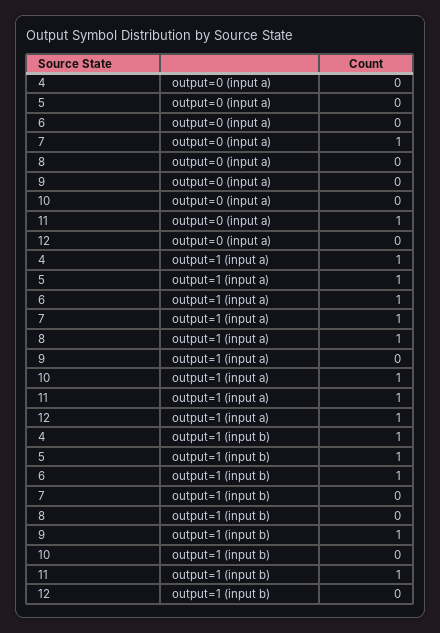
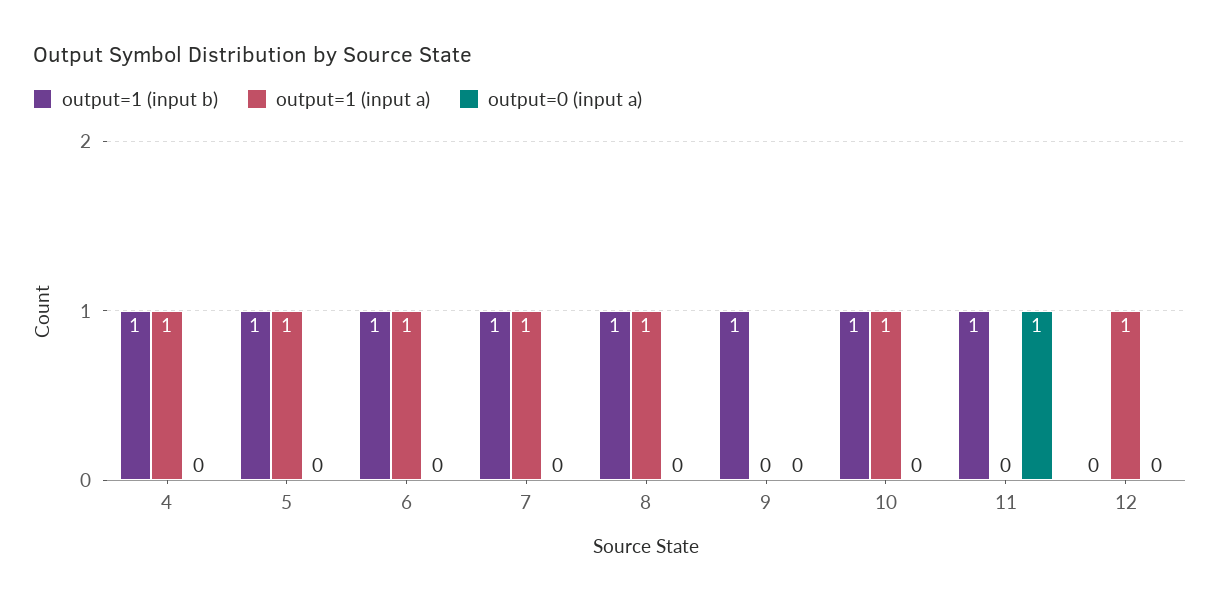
output=0 (input a), 7: 1 -> 0
output=1 (input a), 11: 1 -> 0
output=1 (input b), 7: 0 -> 1
output=1 (input b), 8: 0 -> 1
output=1 (input b), 10: 0 -> 1

